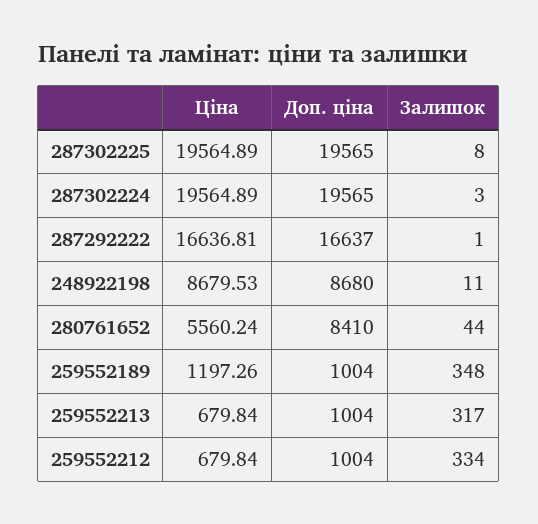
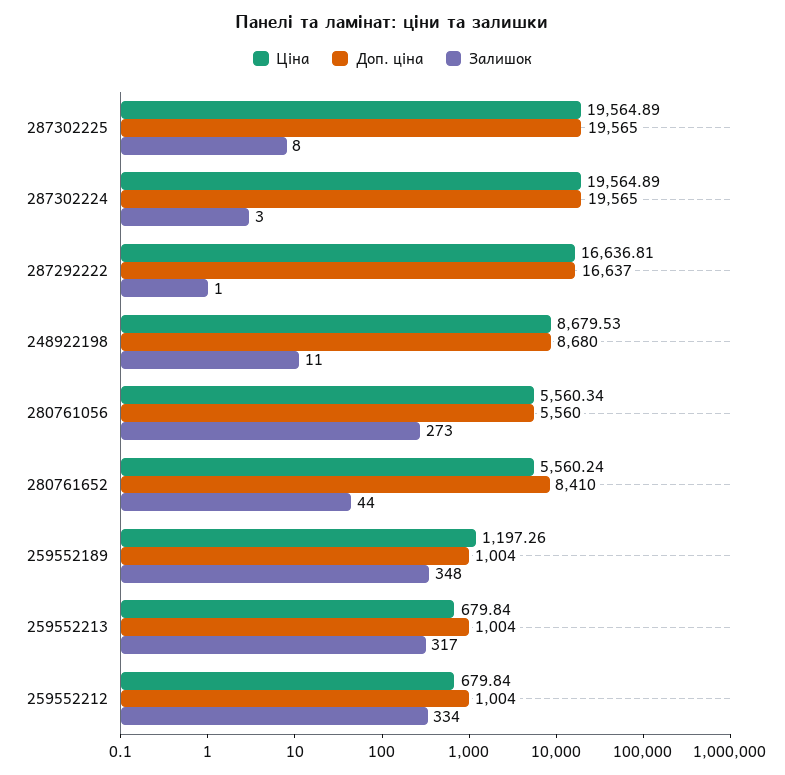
Ціна, 280761056: none -> 5560.34
Доп. ціна, 280761056: none -> 5560
Залишок, 280761056: none -> 273

